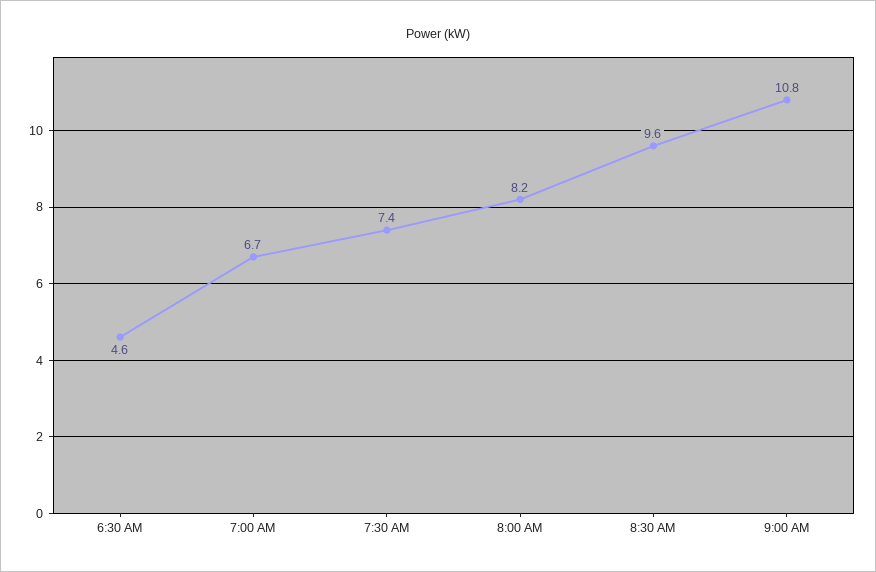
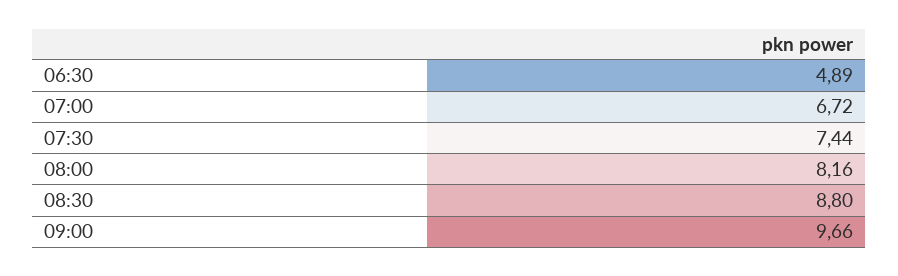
6:30 AM: 4.6 -> 4.89
8:30 AM: 9.6 -> 8.8
9:00 AM: 10.8 -> 9.66

